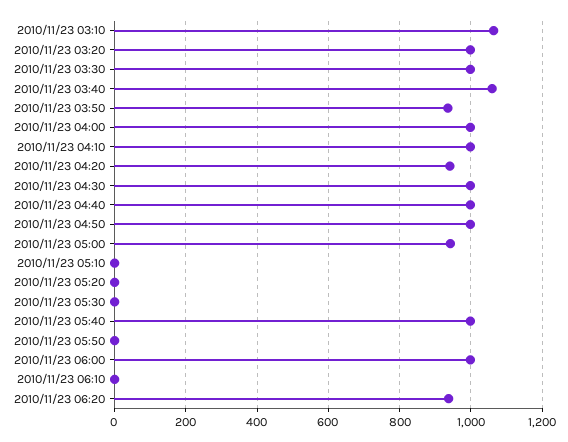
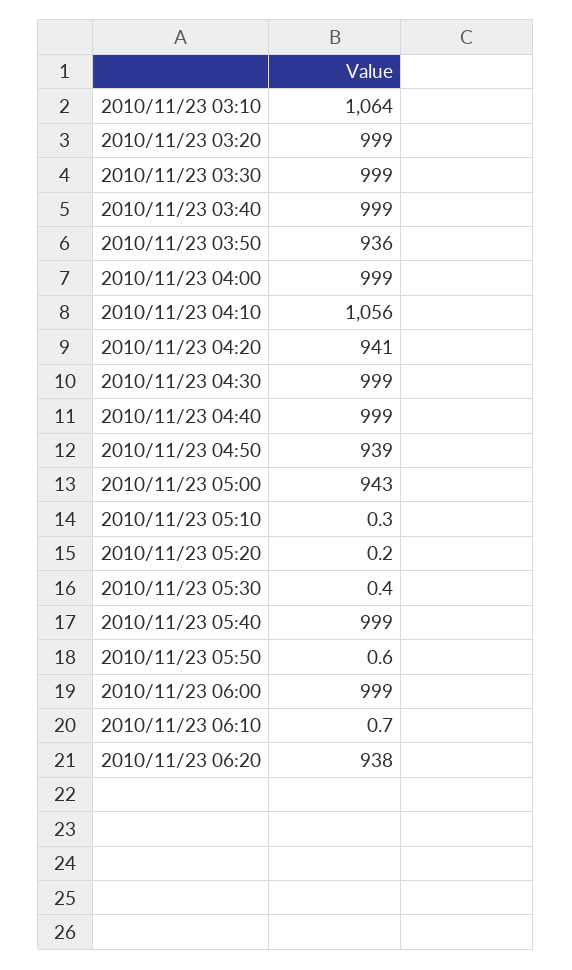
2010/11/23 03:40: 1060 -> 999
2010/11/23 04:10: 1000 -> 1056
2010/11/23 04:50: 1000 -> 939

